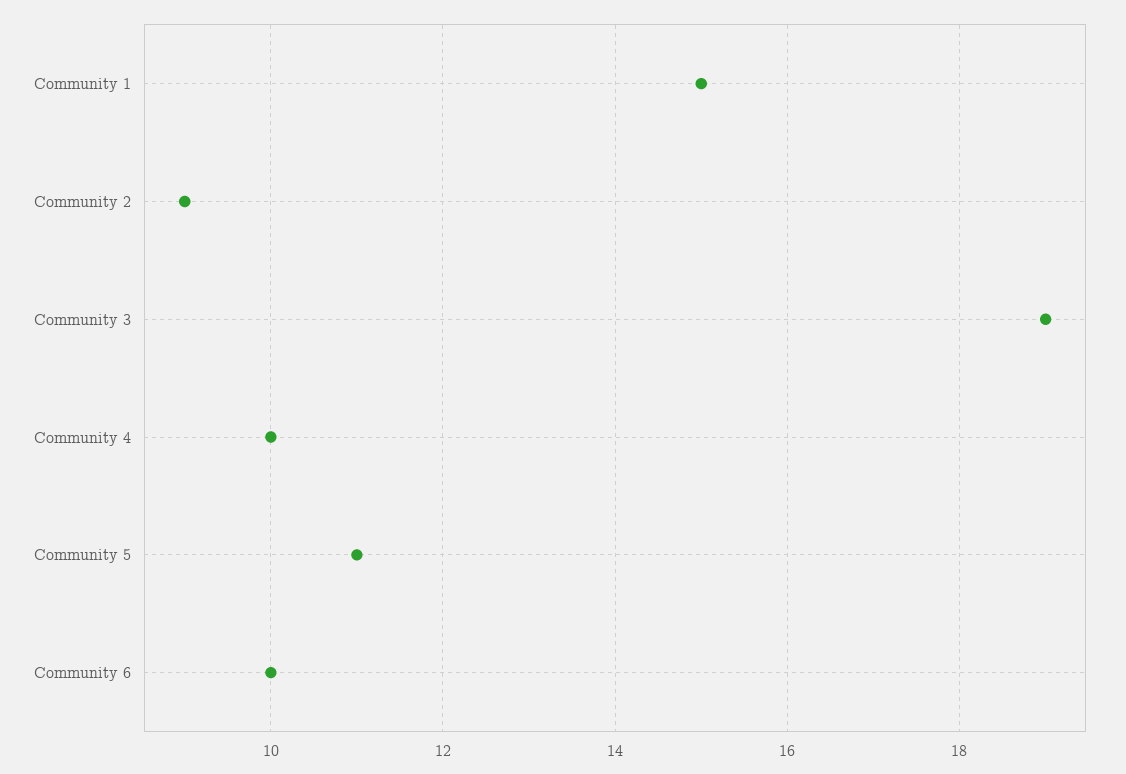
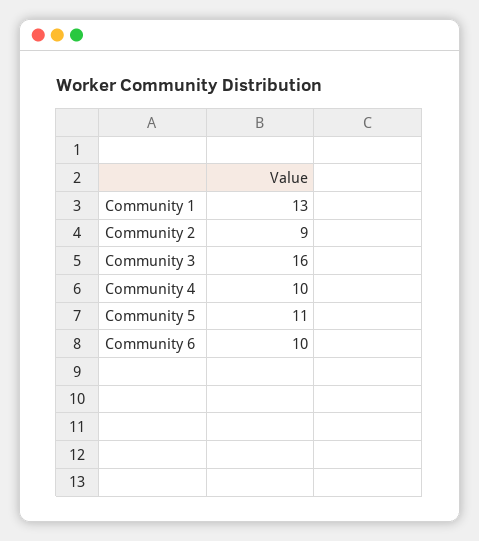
Community 1: 15 -> 13
Community 3: 19 -> 16

